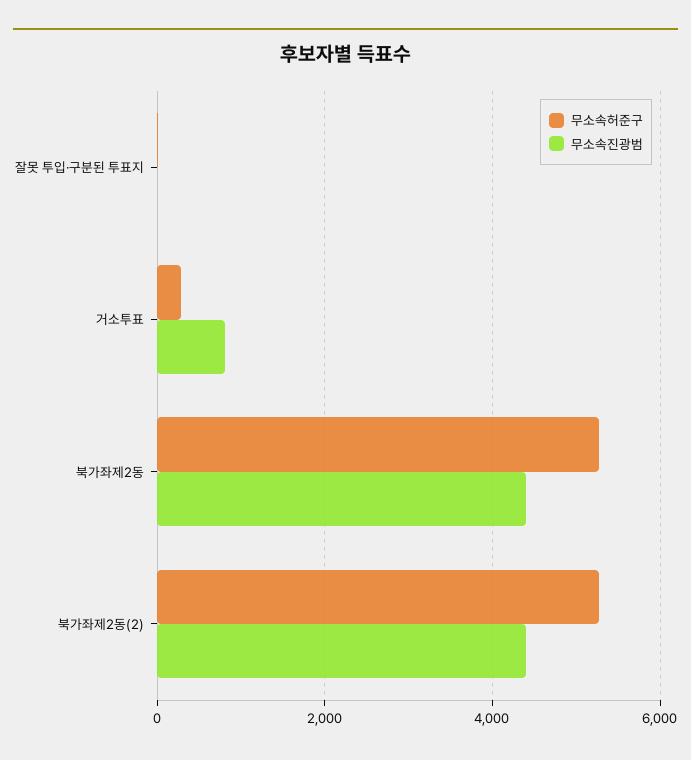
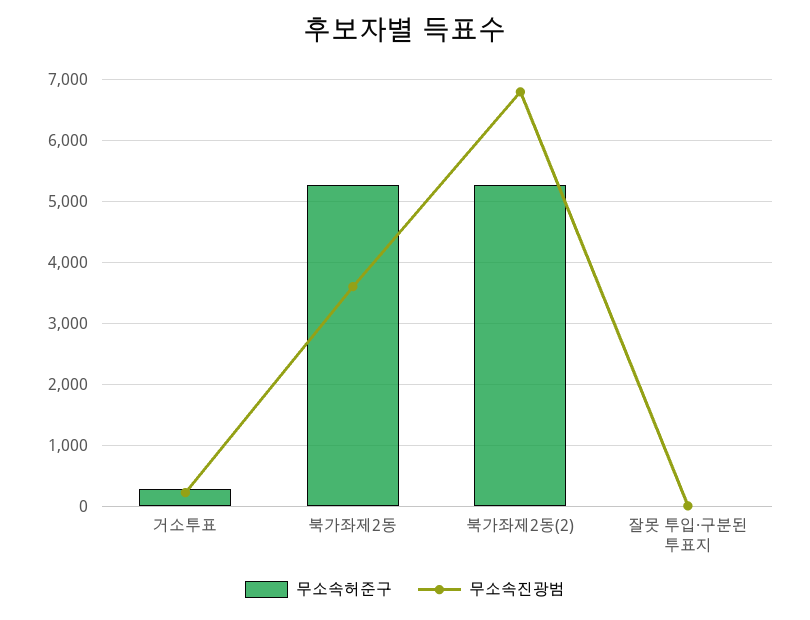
무소속진광범, 거소투표: 800 -> 200
무소속진광범, 북가좌제2동: 4400 -> 3600
무소속진광범, 북가좌제2동(2): 4400 -> 6800

